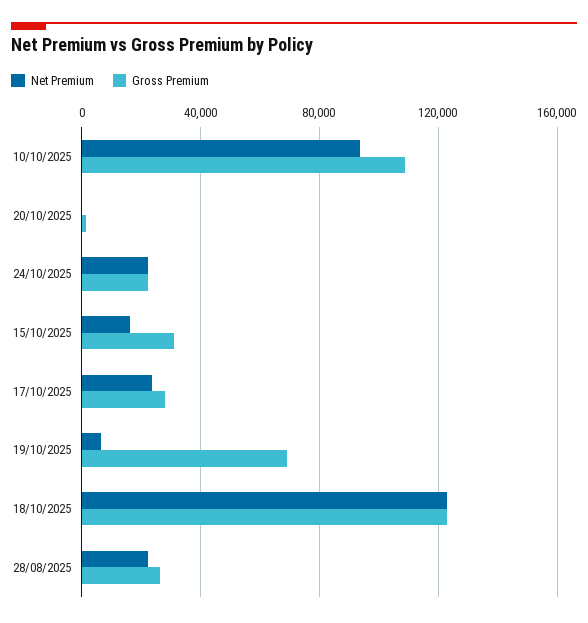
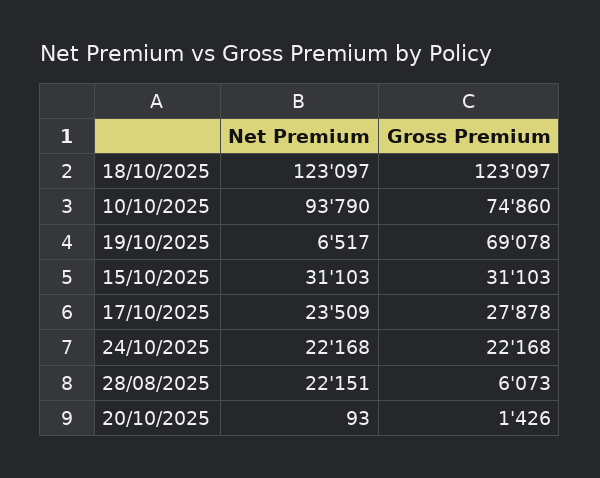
Gross Premium, 10/10/2025: 110000 -> 74860
Net Premium, 15/10/2025: 15000 -> 31103
Gross Premium, 28/08/2025: 25000 -> 6073

